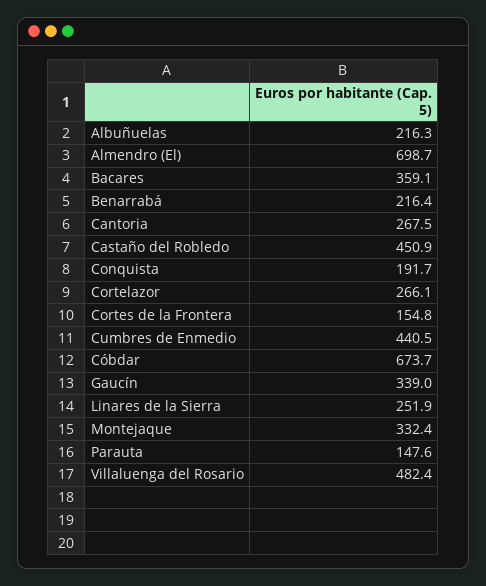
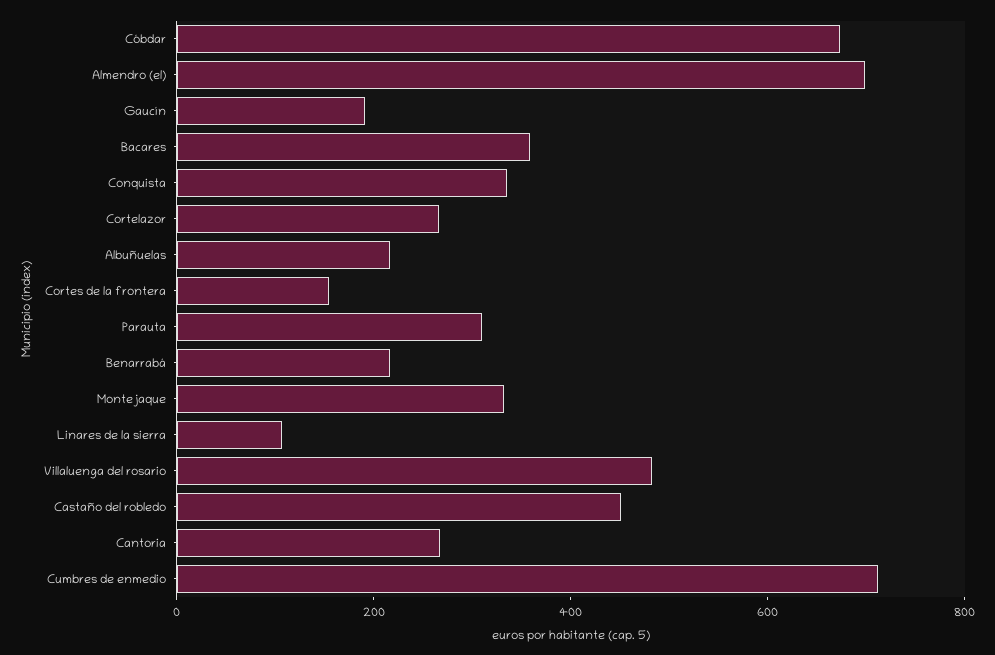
Conquista: 191.7 -> 350
Cumbres de Enmedio: 440.5 -> 700
Gaucín: 339 -> 200
Linares de la Sierra: 251.9 -> 100
Parauta: 147.6 -> 300

